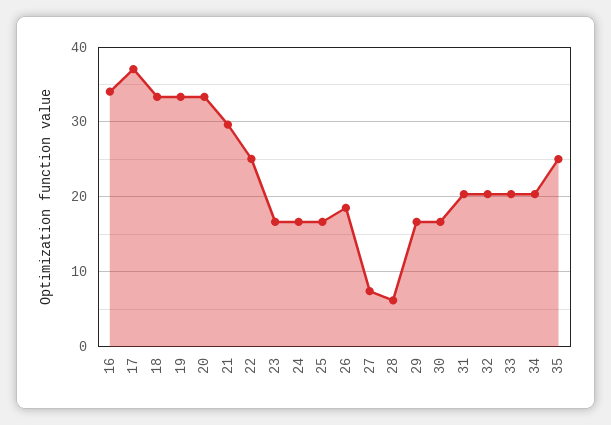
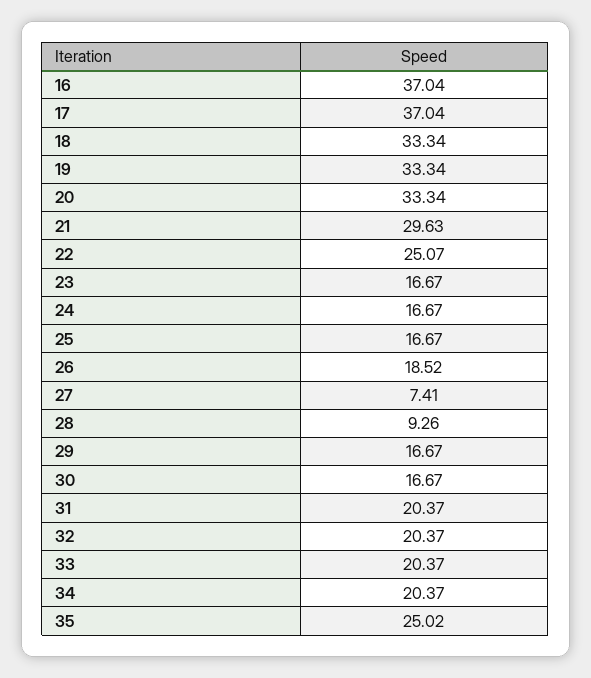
16: 34 -> 37.04
28: 6 -> 9.26

